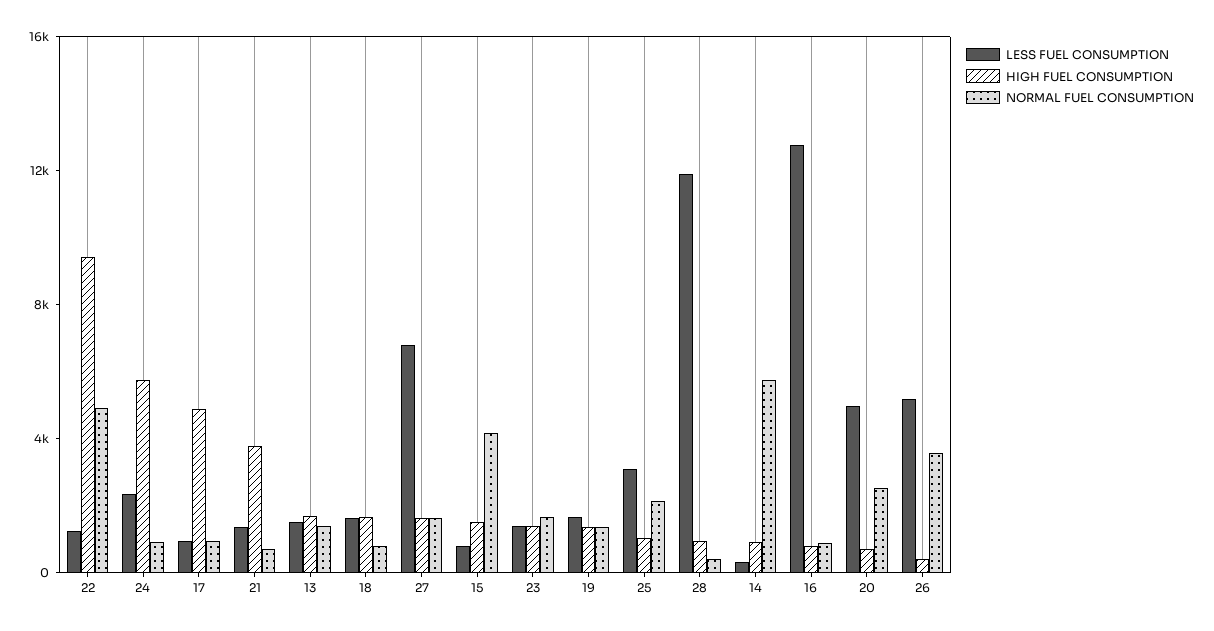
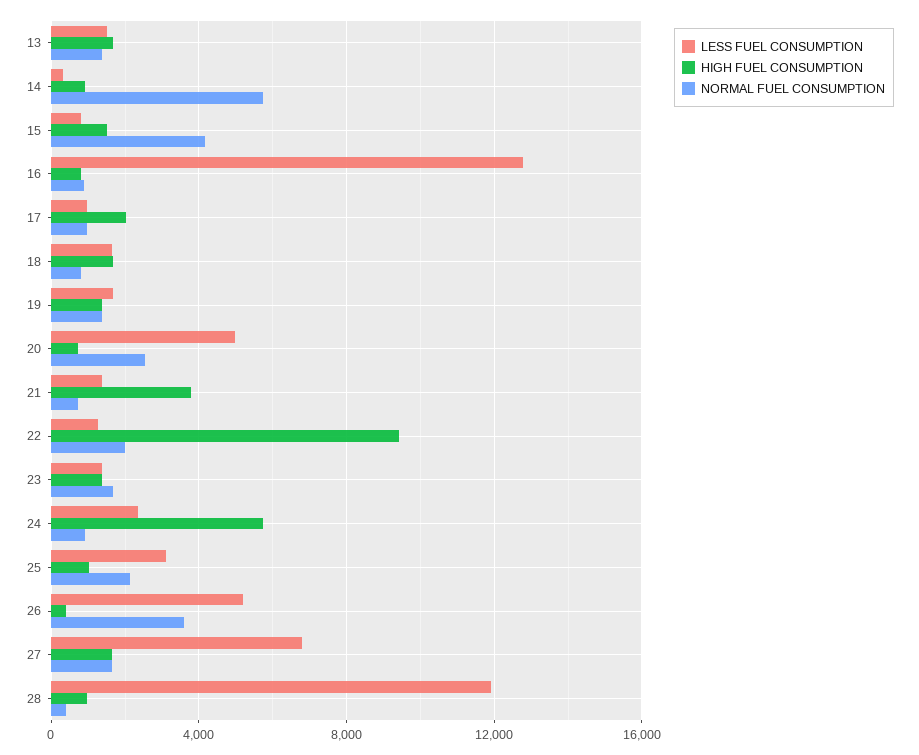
NORMAL FUEL CONSUMPTION, 22: 5000 -> 2000
HIGH FUEL CONSUMPTION, 17: 5000 -> 2000

